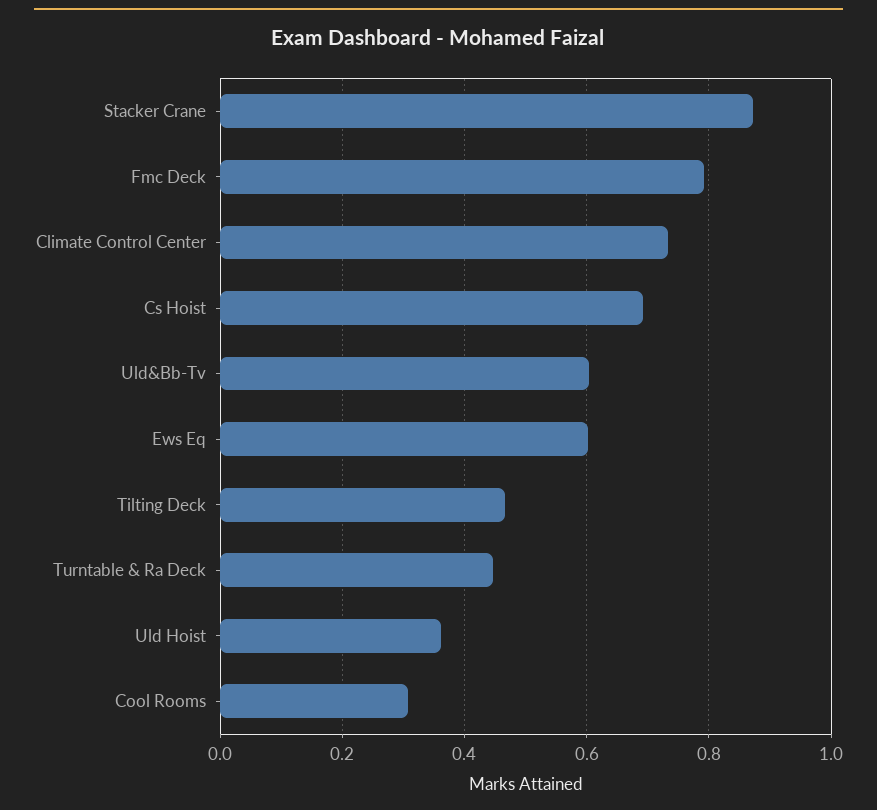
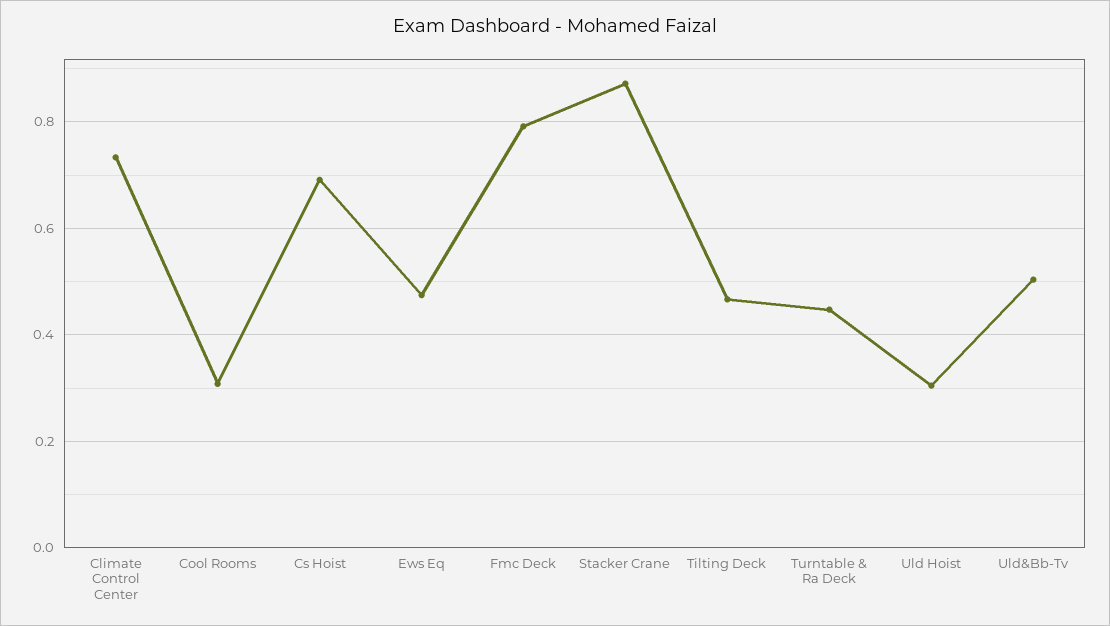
Uld&Bb-Tv: 0.6 -> 0.5
Ews Eq: 0.6 -> 0.48
Uld Hoist: 0.36 -> 0.3

